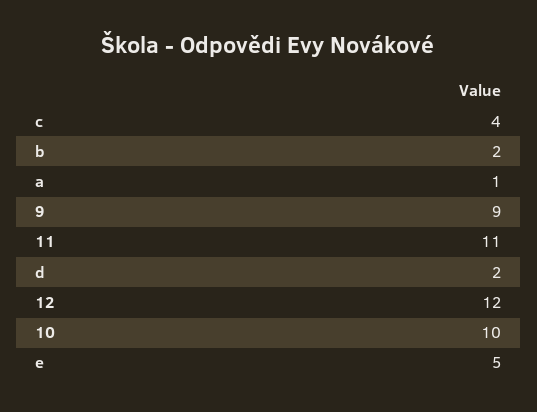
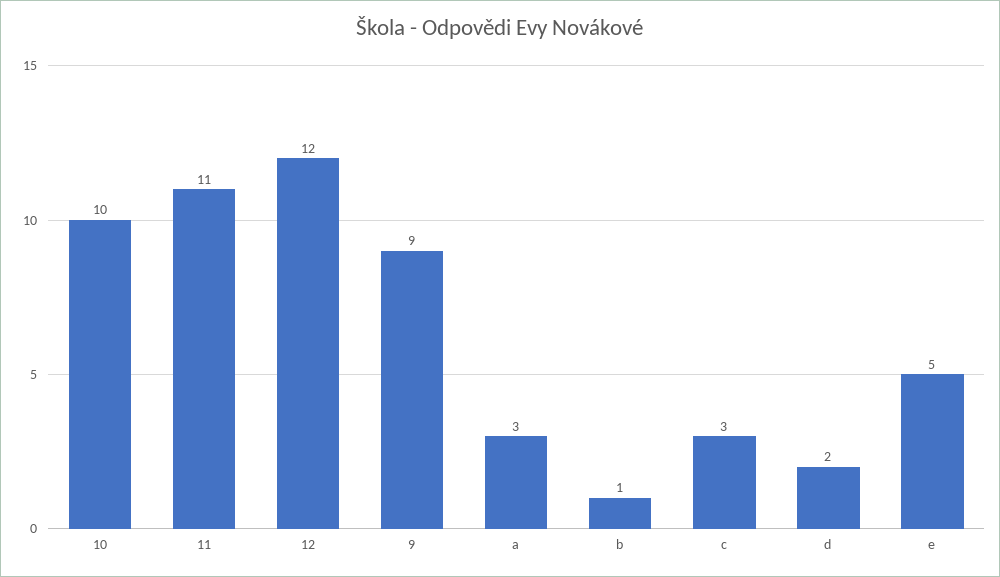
c: 4 -> 3
b: 2 -> 1
a: 1 -> 3

